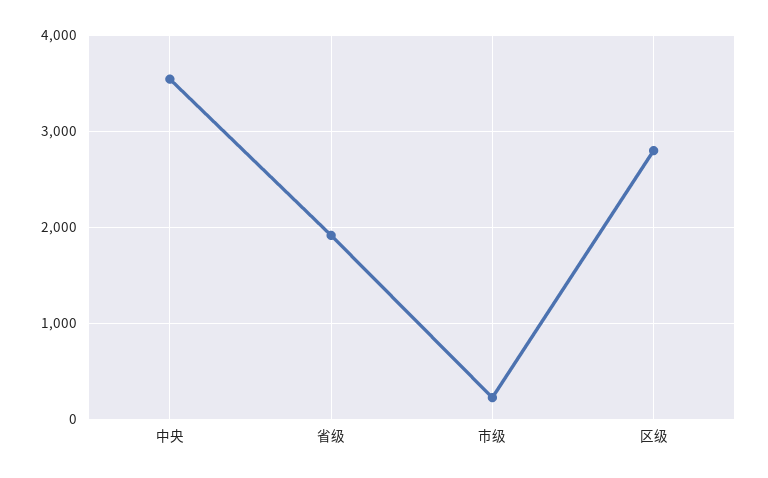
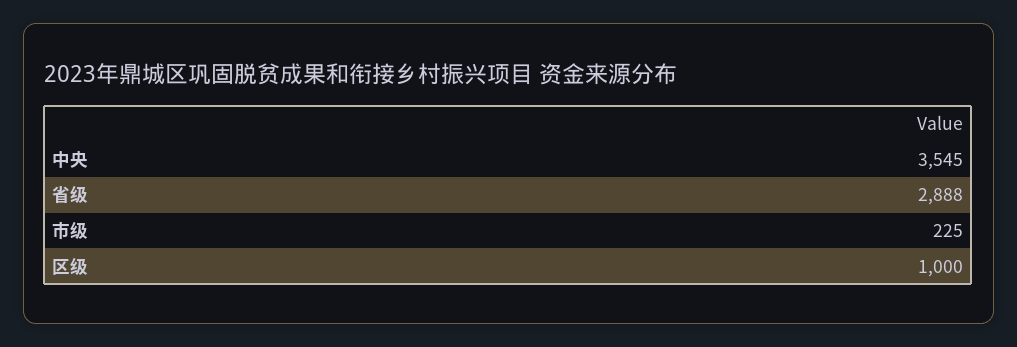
省级: 1900 -> 2888
区级: 2800 -> 1000

